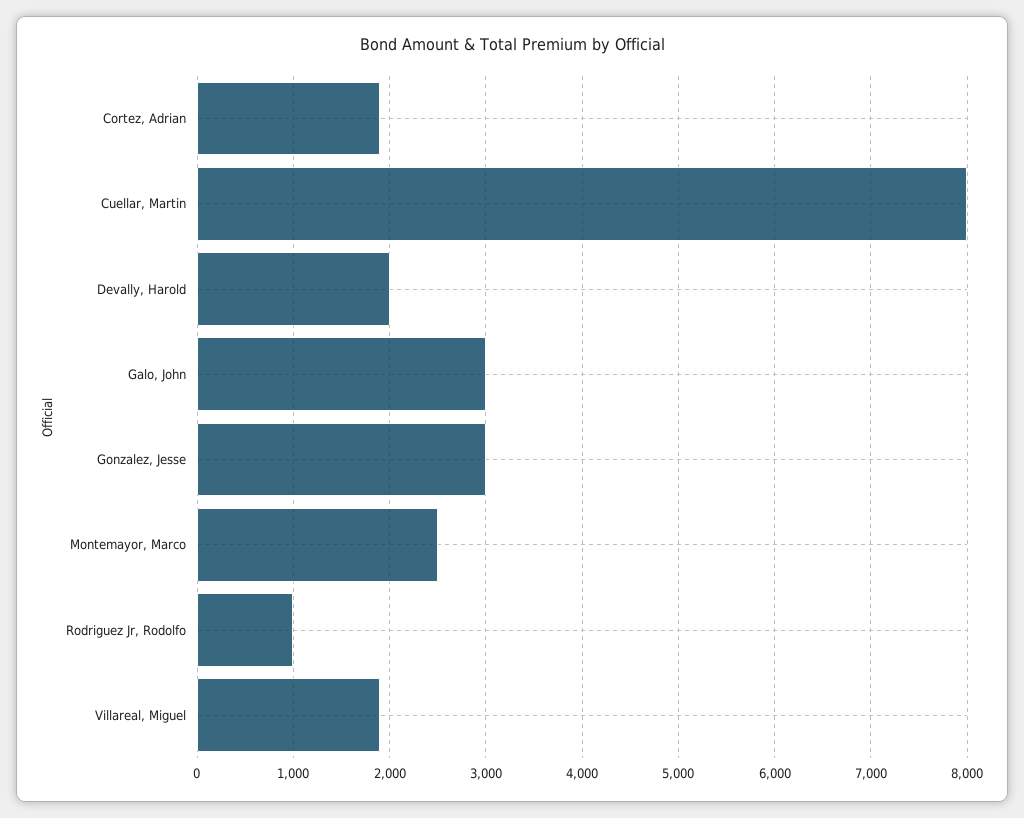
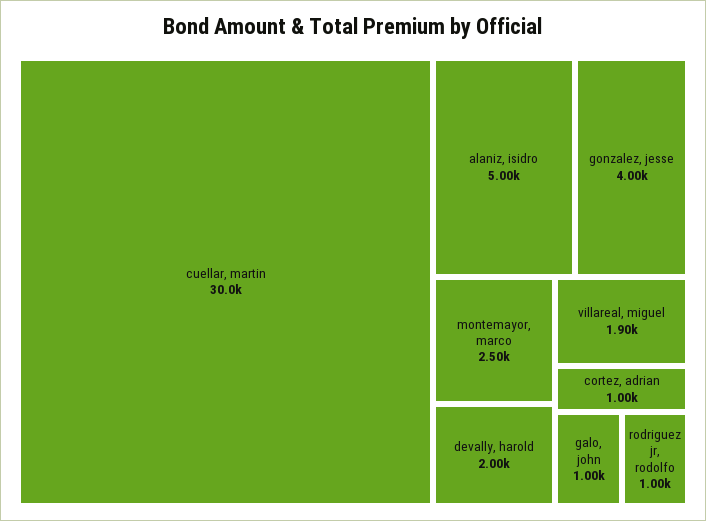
Cortez, Adrian: 1900 -> 1000
Cuellar, Martin: 8000 -> 30000
Galo, John: 3000 -> 1000
Gonzalez, Jesse: 3000 -> 4000
alaniz, isidro: none -> 5000

